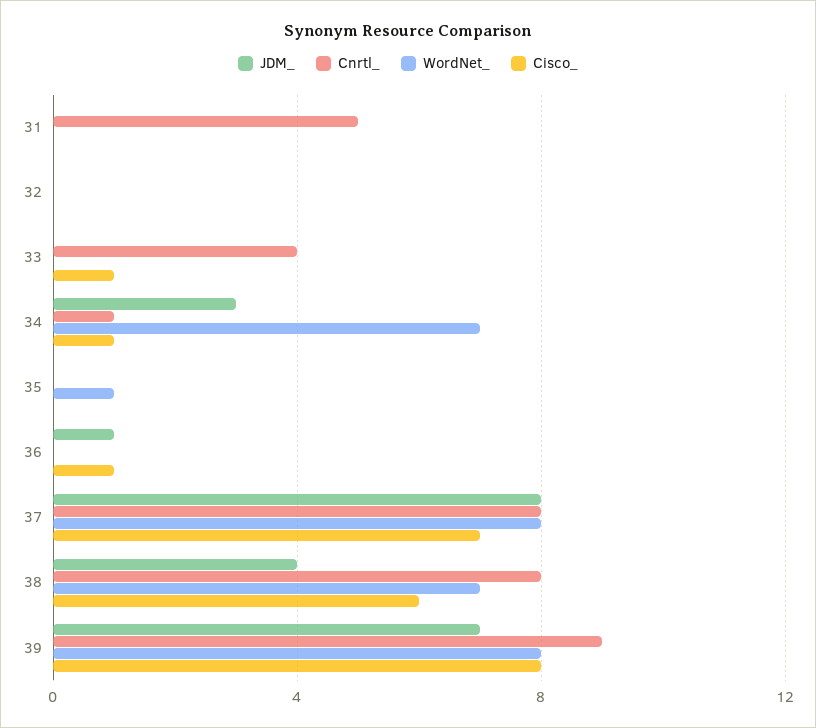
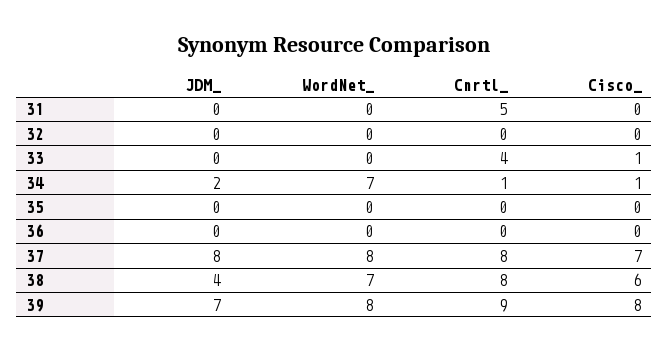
JDM_, 34: 3 -> 2
WordNet_, 35: 1 -> 0
JDM_, 36: 1 -> 0
Cisco_, 36: 1 -> 0

